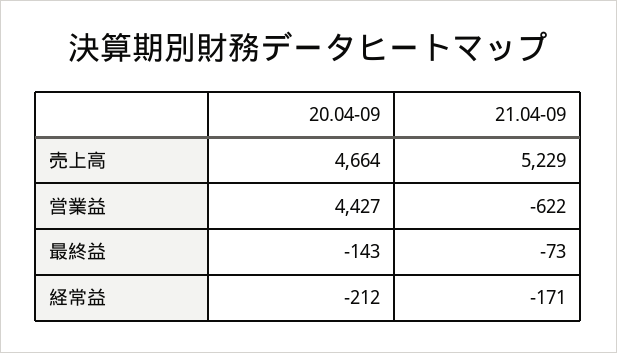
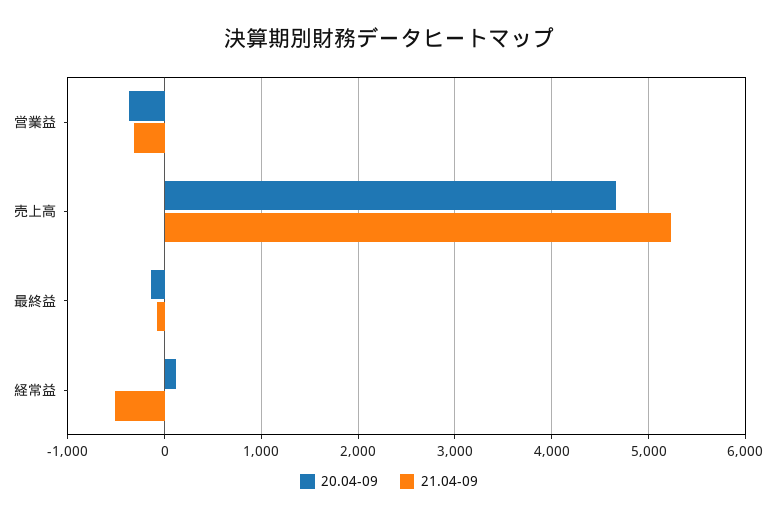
20.04-09, 営業益: 4427 -> -400
21.04-09, 営業益: -622 -> -300
20.04-09, 経常益: -212 -> 100
21.04-09, 経常益: -171 -> -500

